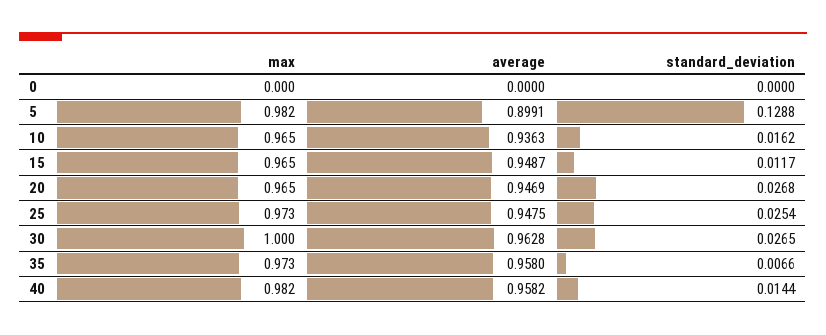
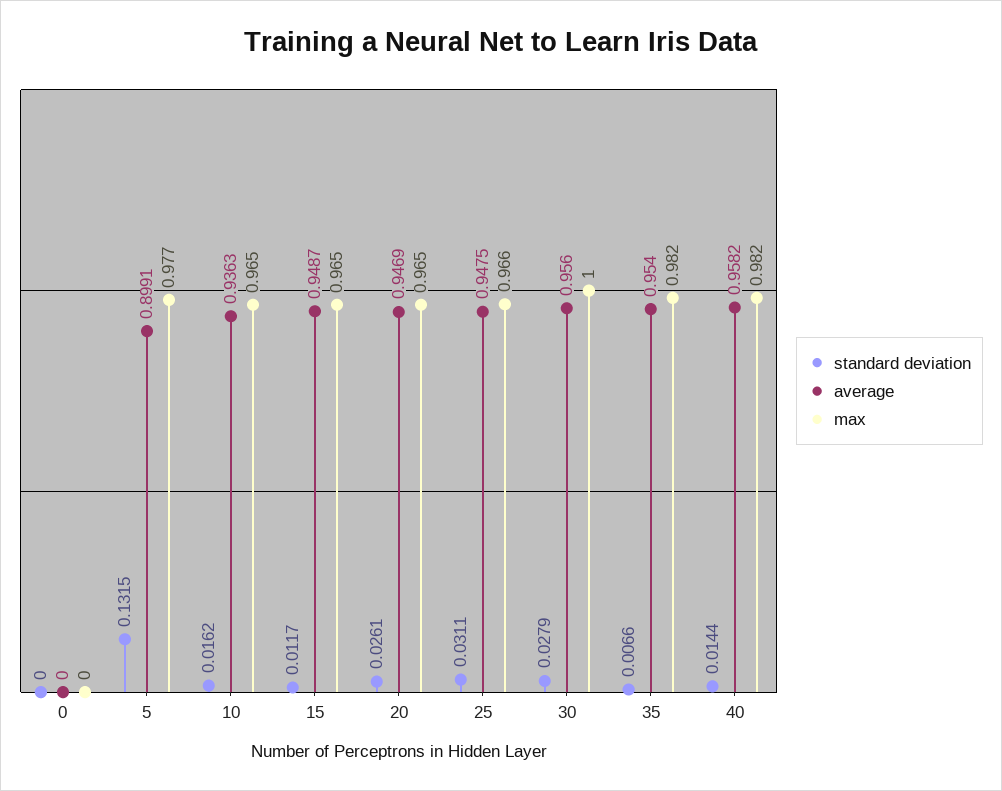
max, 5: 0.982 -> 0.977
standard_deviation, 5: 0.1288 -> 0.1315
standard_deviation, 20: 0.0268 -> 0.0261
max, 25: 0.973 -> 0.966
standard_deviation, 25: 0.0254 -> 0.0311
average, 30: 0.9628 -> 0.956
standard_deviation, 30: 0.0265 -> 0.0279
max, 35: 0.973 -> 0.982
average, 35: 0.958 -> 0.954

